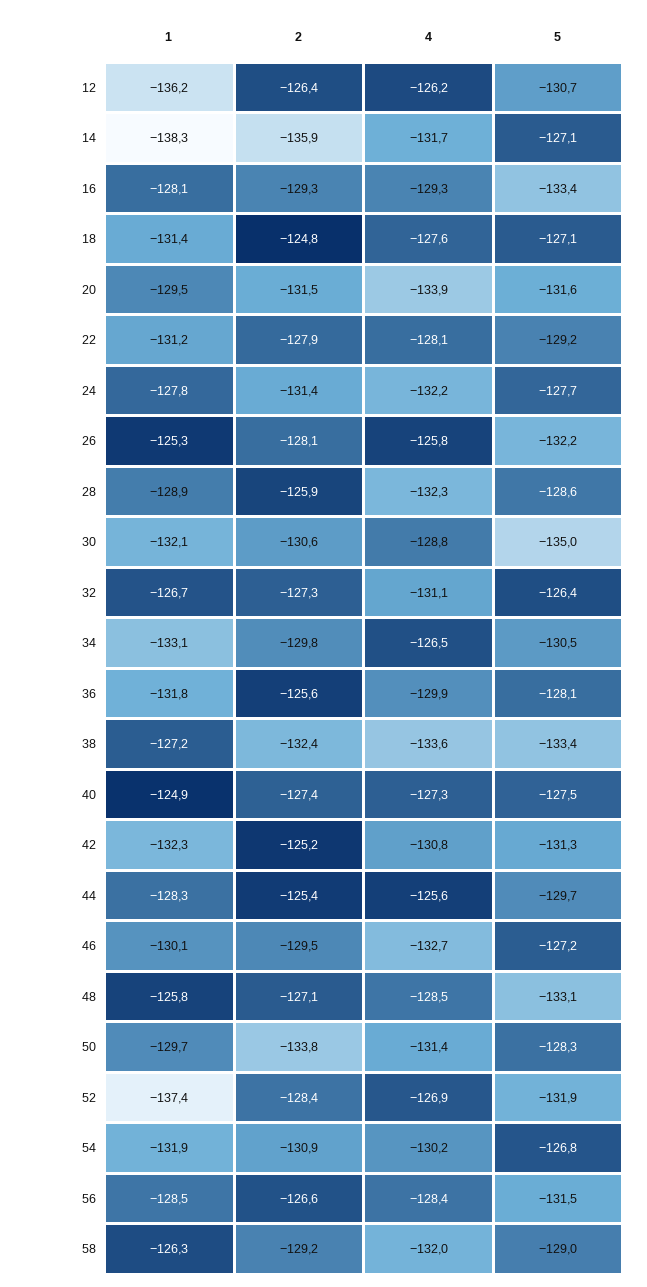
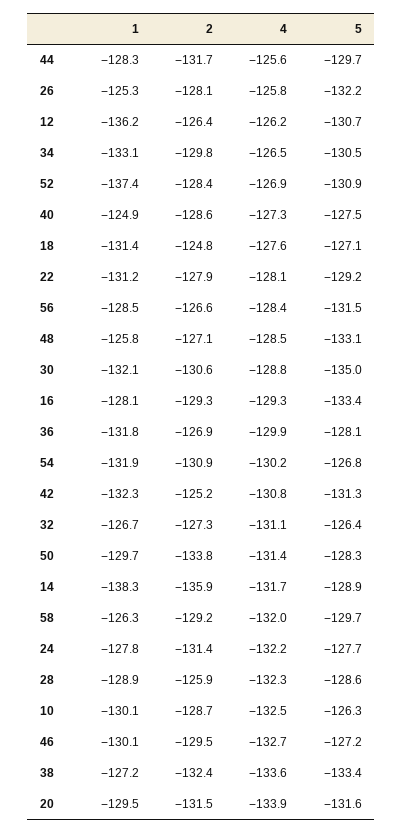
5, 14: -127.1 -> -128.9
2, 36: -125.6 -> -126.9
2, 40: -127.4 -> -128.6
2, 44: -125.4 -> -131.7
5, 52: -131.9 -> -130.9
5, 58: -129 -> -129.7
1, 10: none -> -130.1
2, 10: none -> -128.7
4, 10: none -> -132.5
5, 10: none -> -126.3

